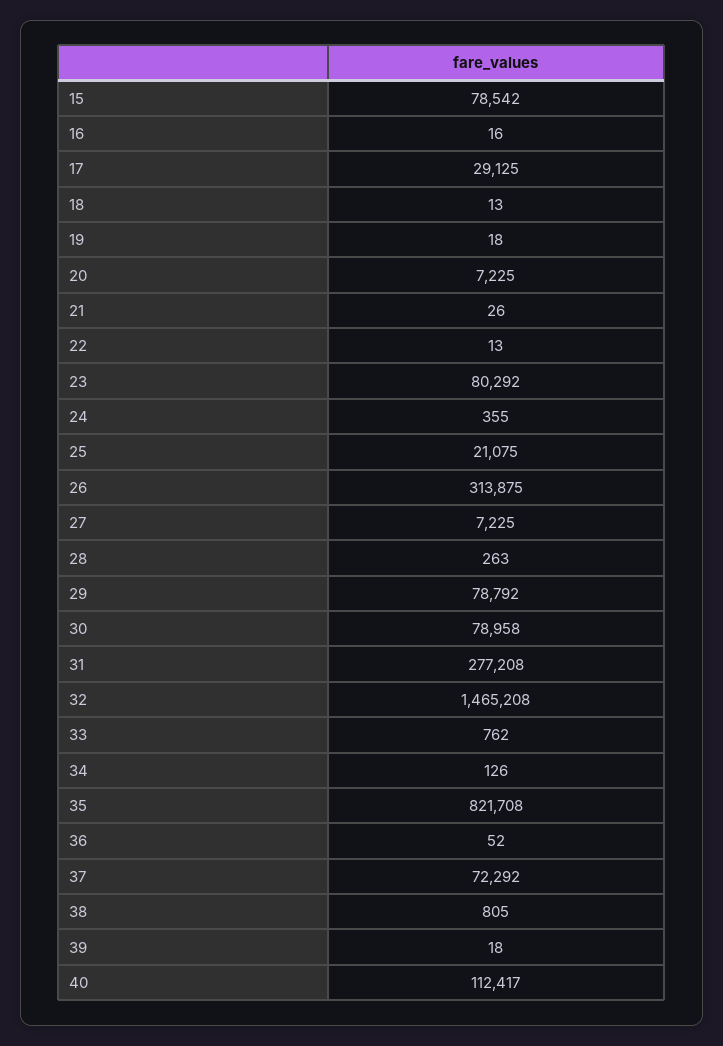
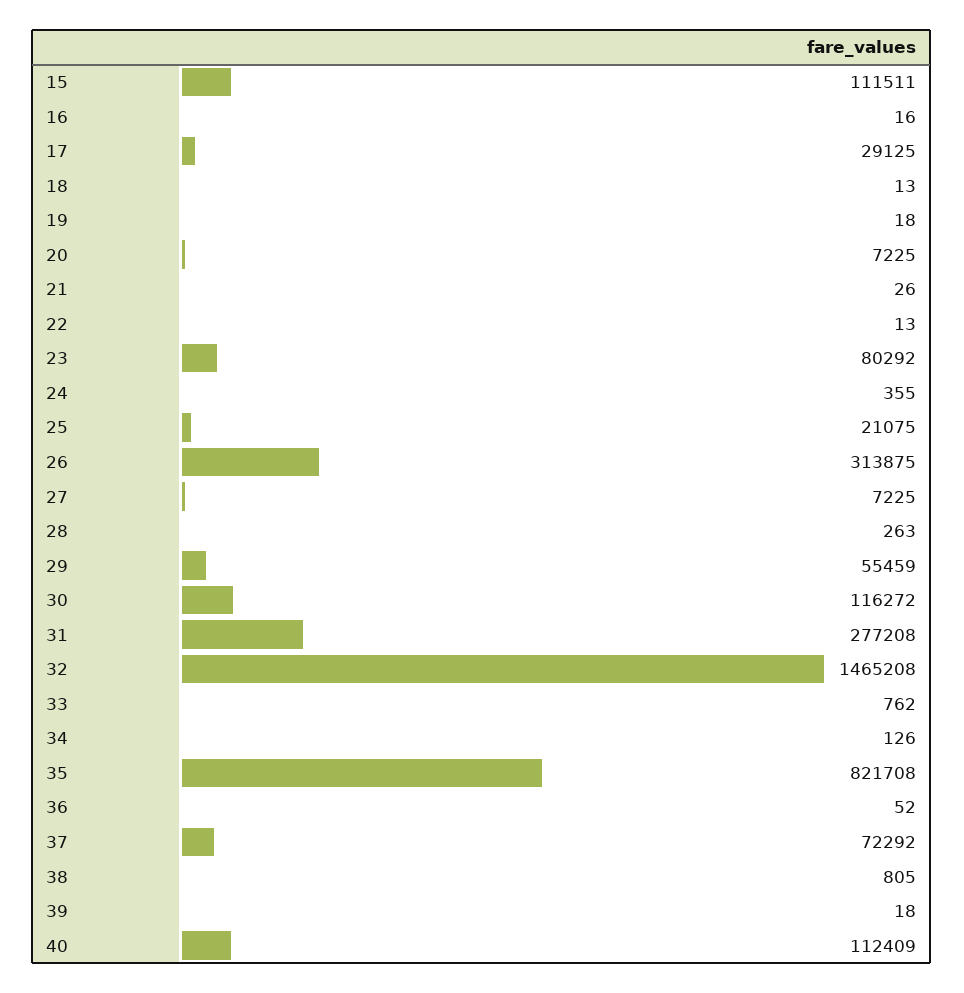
15: 78542 -> 111511
29: 78792 -> 55459
30: 78958 -> 116272
40: 112417 -> 112409

